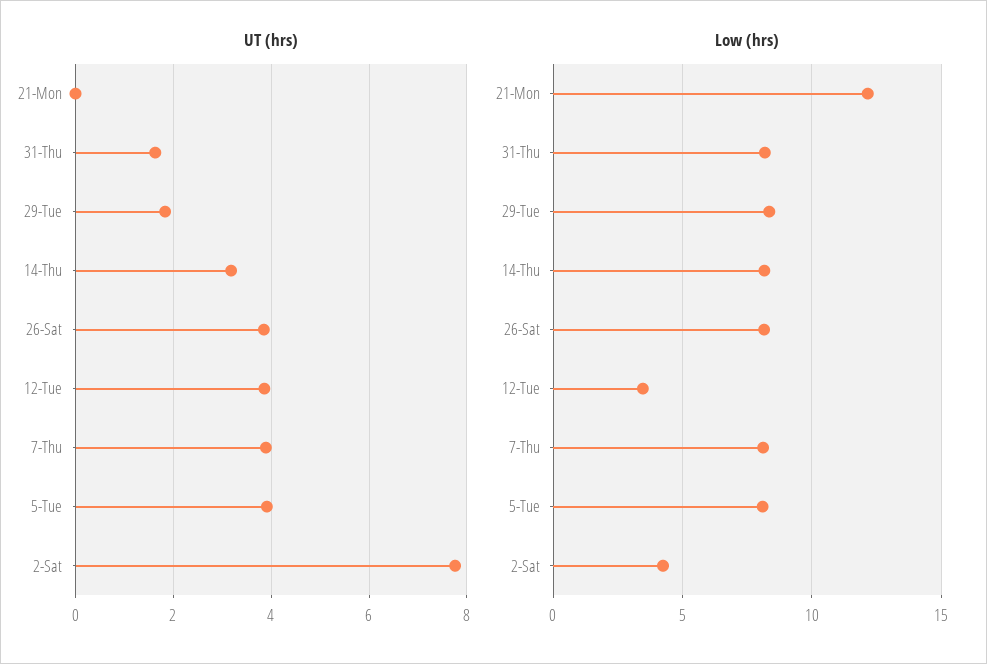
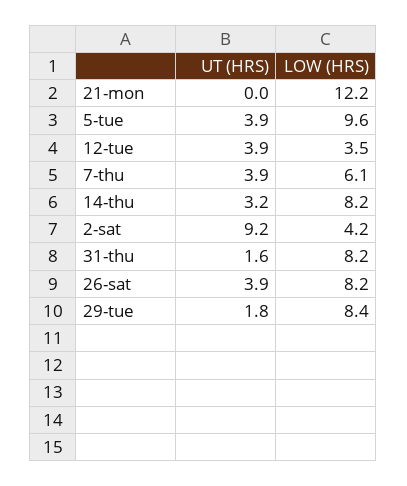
UT (hrs), 2-Sat: 7.8 -> 9.2
Low (hrs), 7-Thu: 8 -> 6.1
Low (hrs), 5-Tue: 8 -> 9.6

